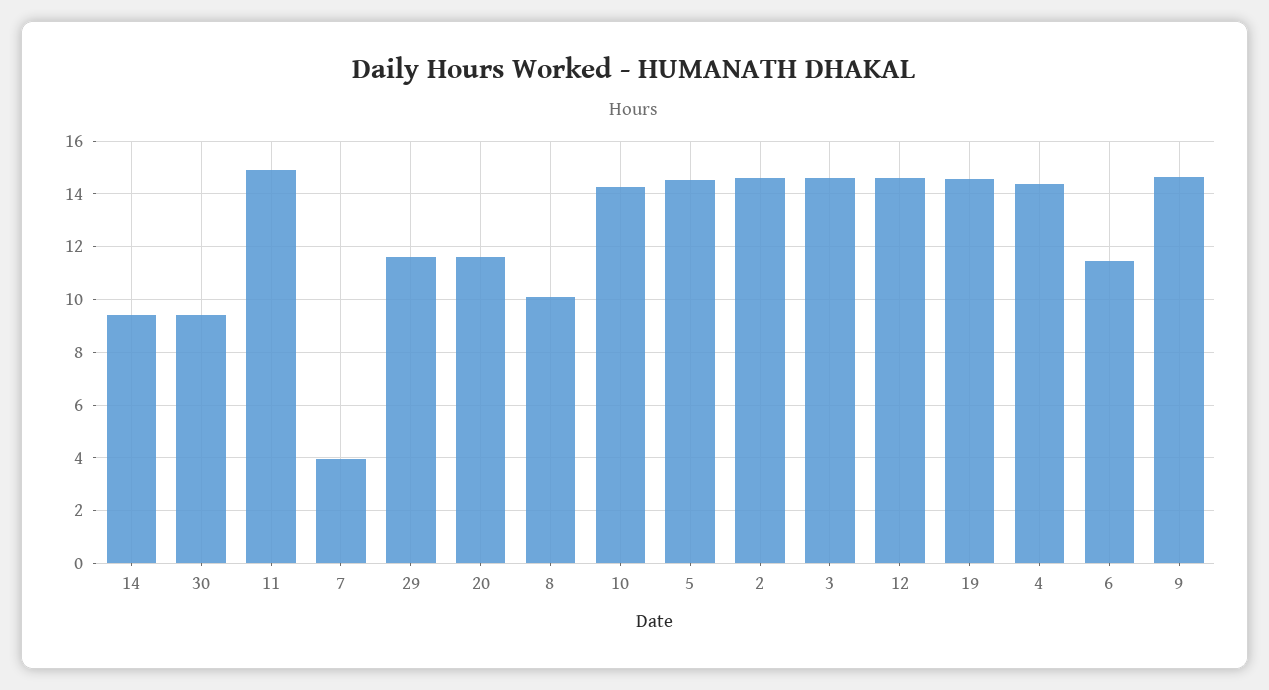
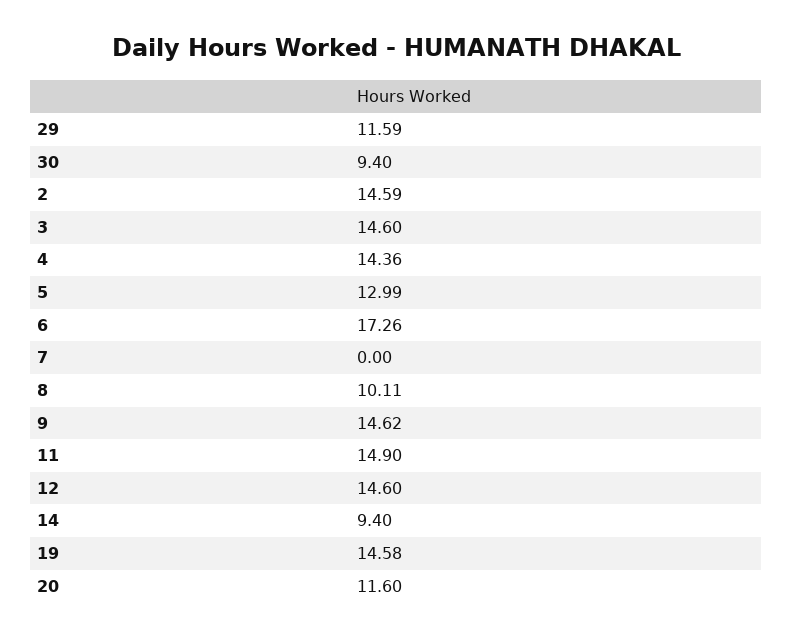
7: 4 -> 0
10: 14.25 -> none
5: 14.5 -> 12.99
6: 11.5 -> 17.26

